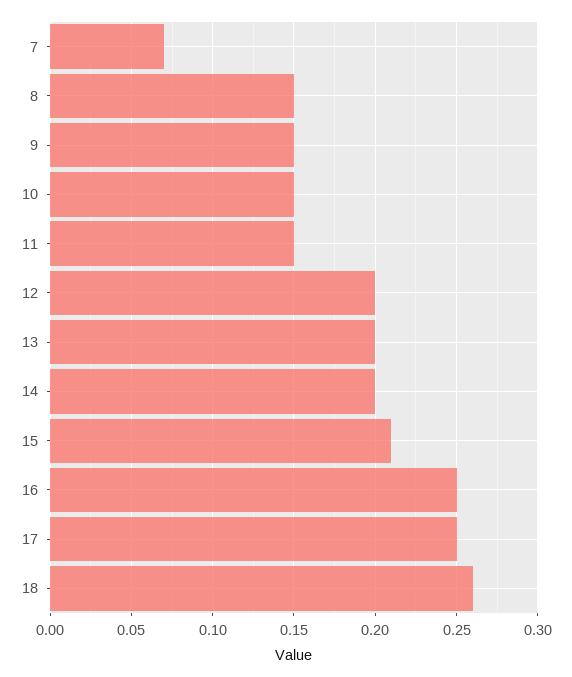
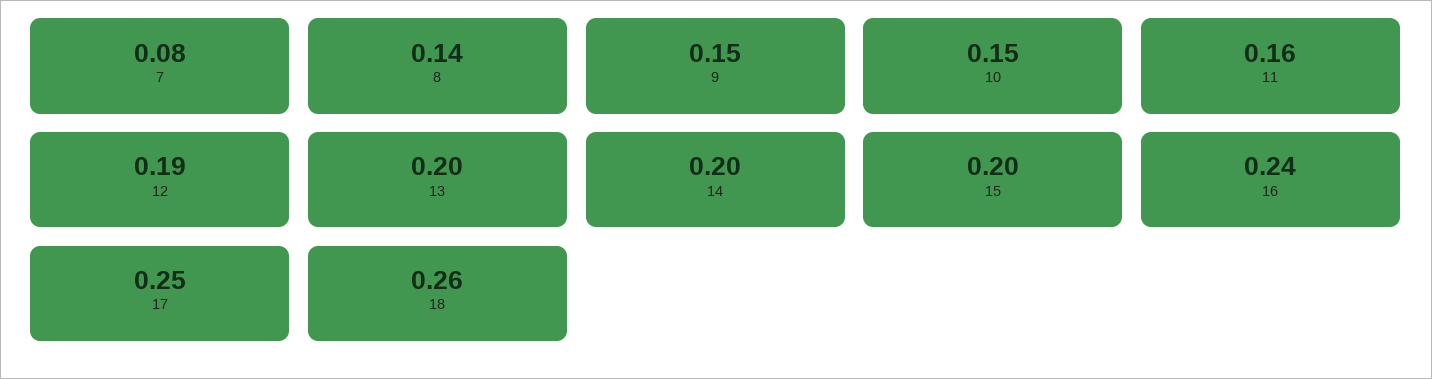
7: 0.07 -> 0.08
8: 0.15 -> 0.14
11: 0.15 -> 0.16
12: 0.2 -> 0.19
15: 0.21 -> 0.2
16: 0.25 -> 0.24

